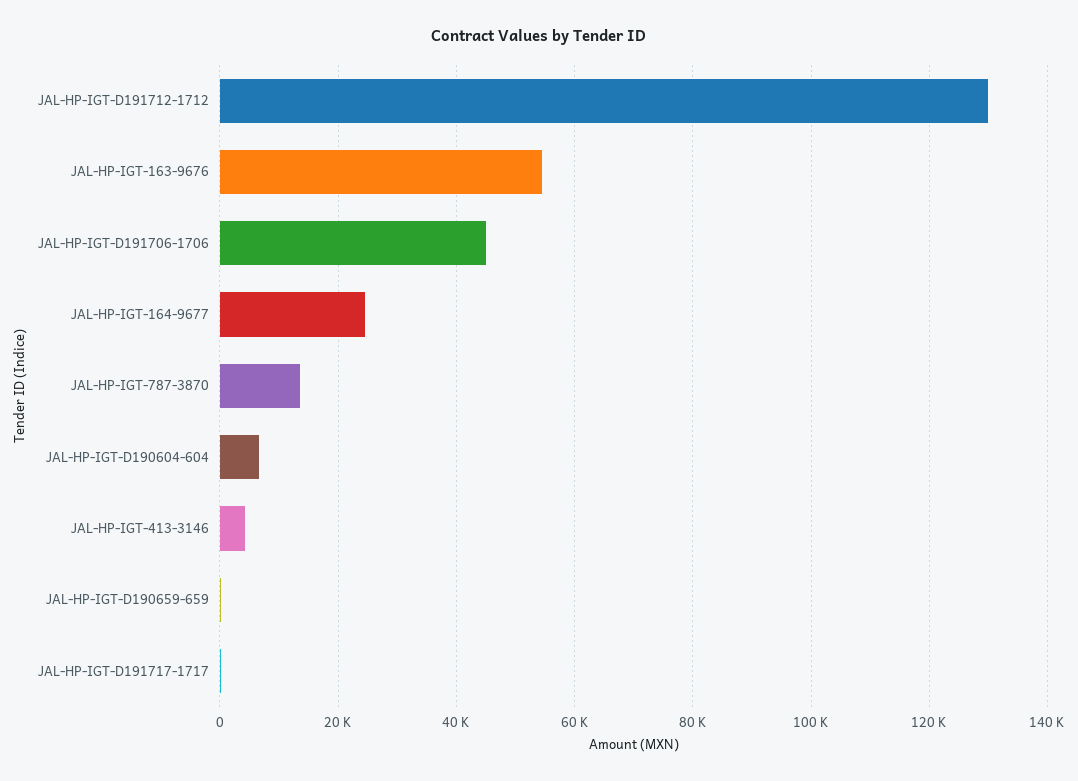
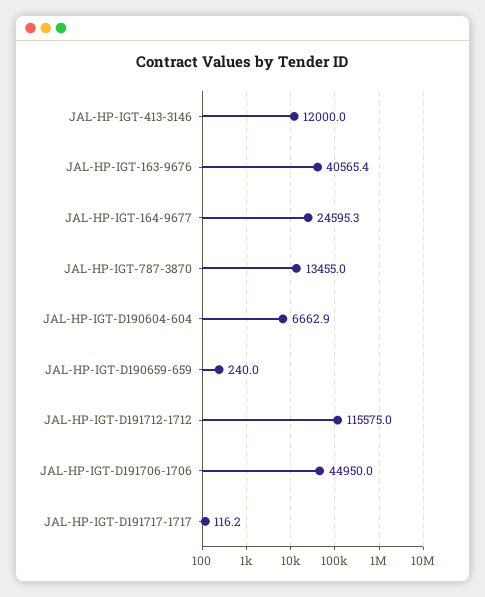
JAL-HP-IGT-D191712-1712: 130000 -> 115575
JAL-HP-IGT-163-9676: 54000 -> 40565.4
JAL-HP-IGT-413-3146: 4000 -> 12000

